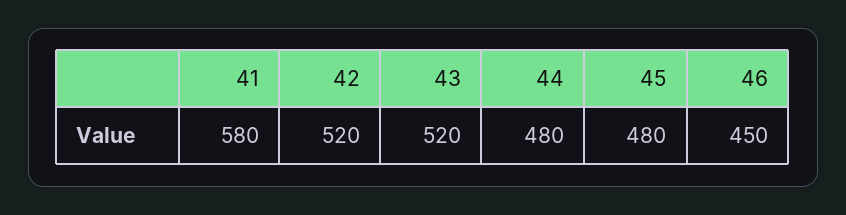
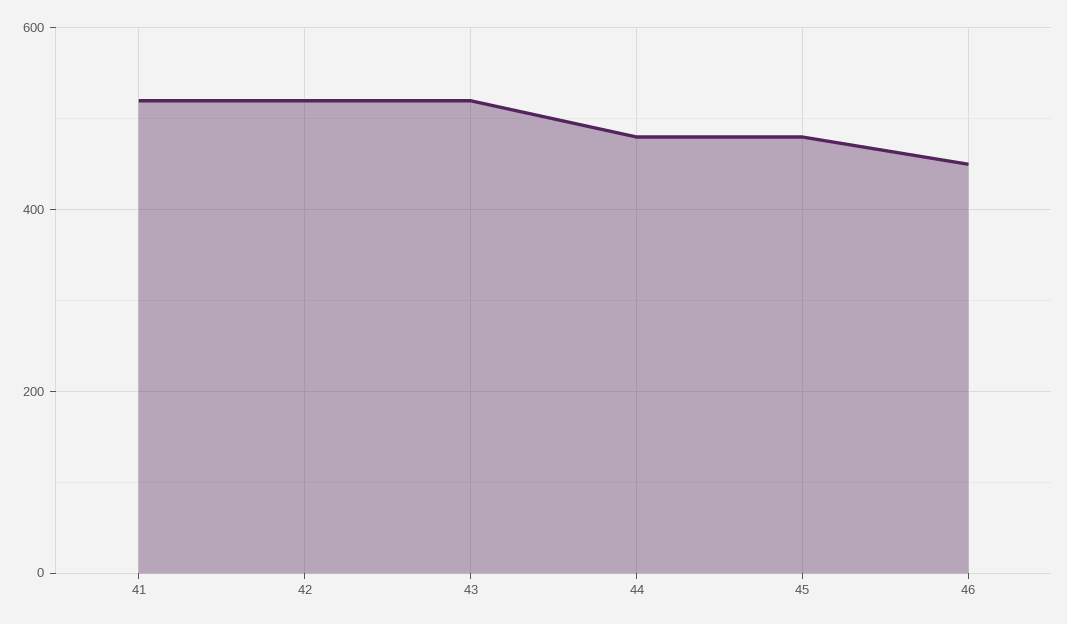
41: 580 -> 520

